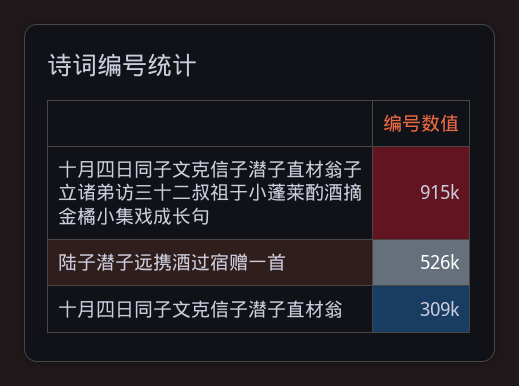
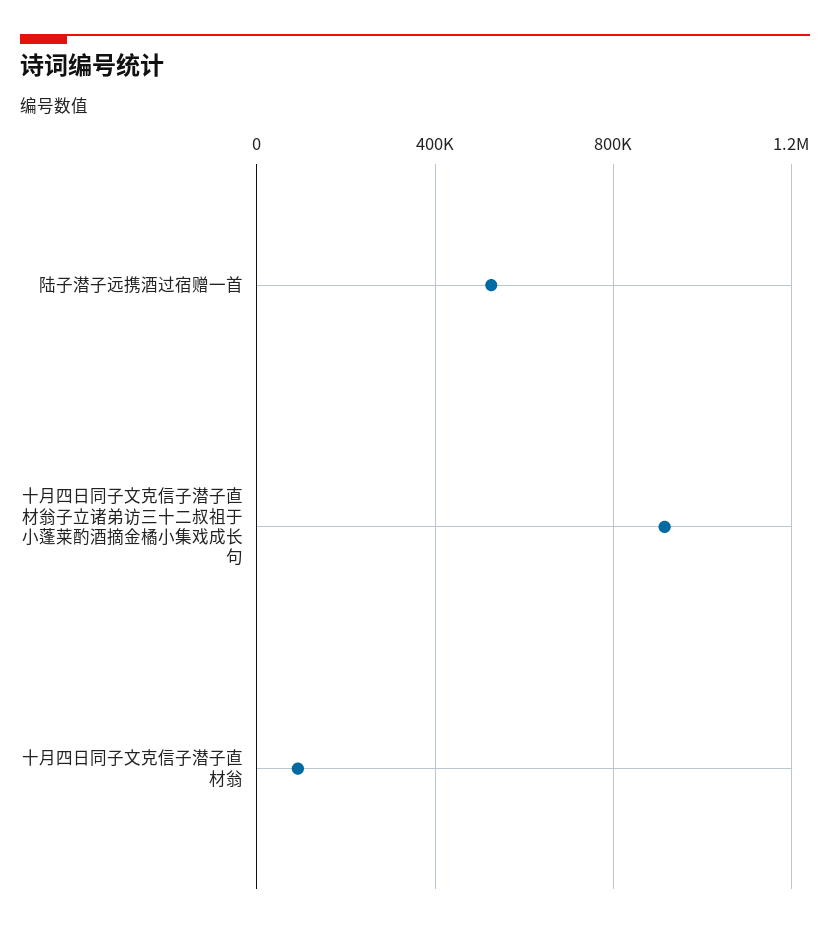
十月四日同子文克信子潜子直材翁: 309000 -> 100000

